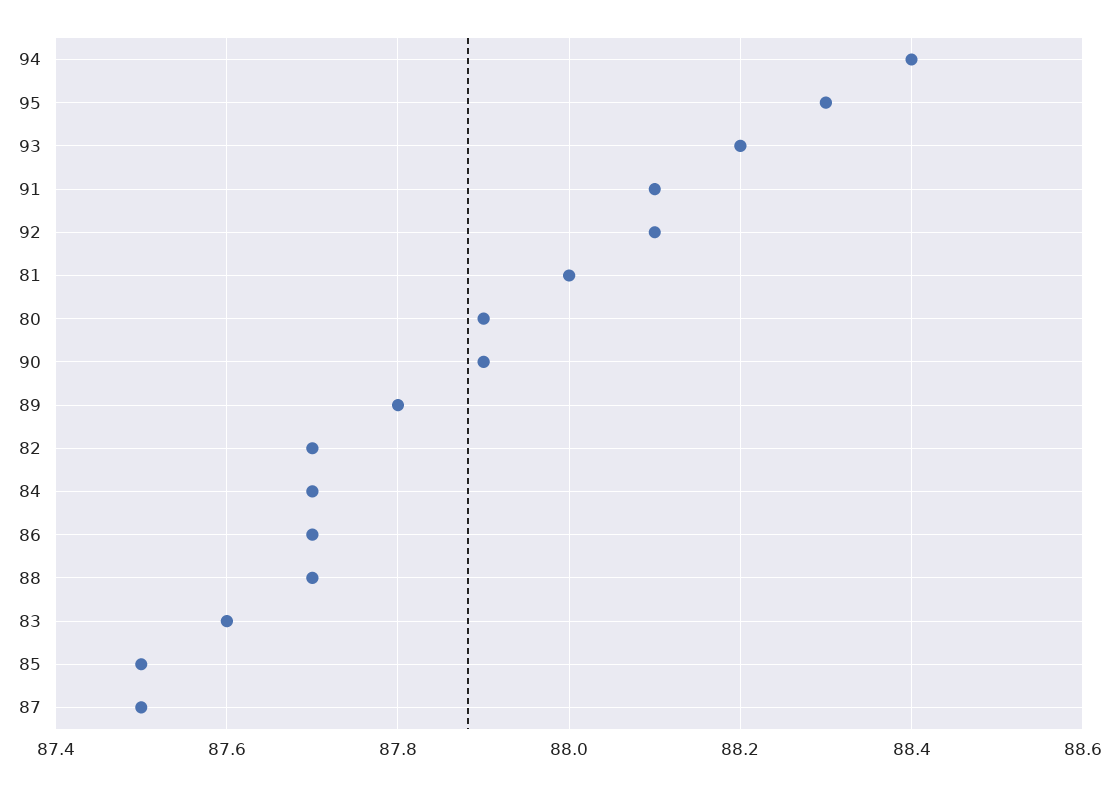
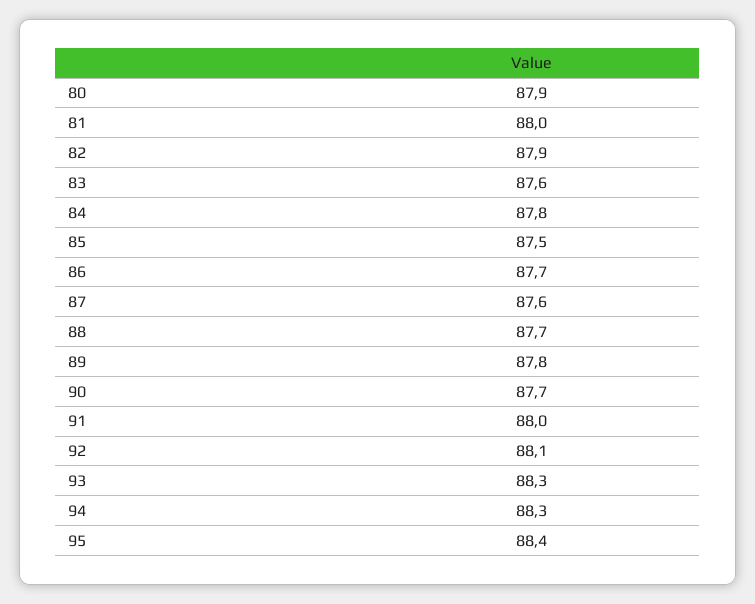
94: 88.4 -> 88.3
95: 88.3 -> 88.4
93: 88.2 -> 88.3
91: 88.1 -> 88
90: 87.9 -> 87.7
82: 87.7 -> 87.9
84: 87.7 -> 87.8
87: 87.5 -> 87.6

